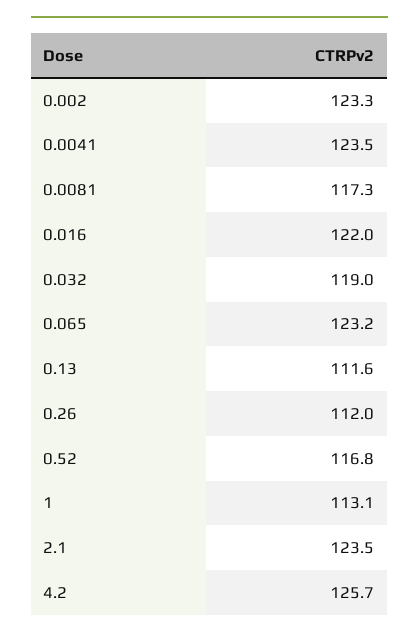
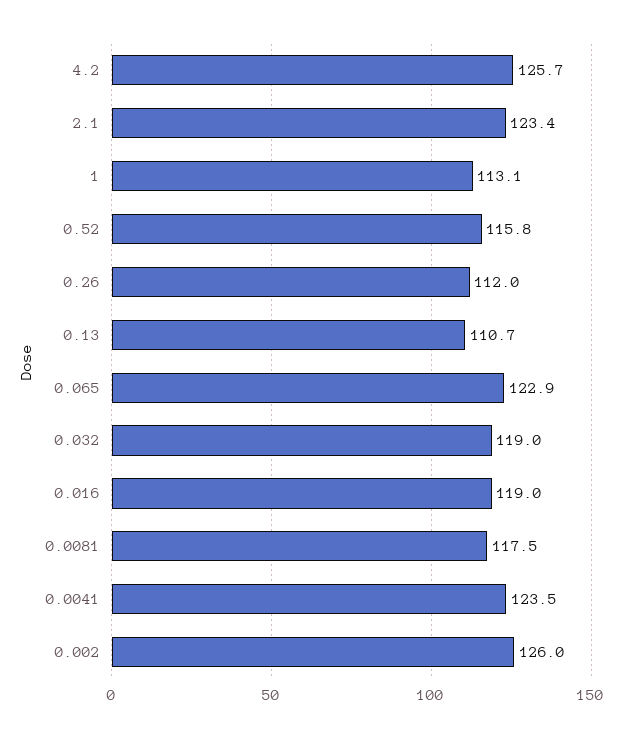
0.002: 123.3 -> 126
0.0081: 117.3 -> 117.5
0.016: 122 -> 119
0.065: 123.2 -> 122.9
0.13: 111.6 -> 110.7
0.52: 116.8 -> 115.8
2.1: 123.5 -> 123.4

